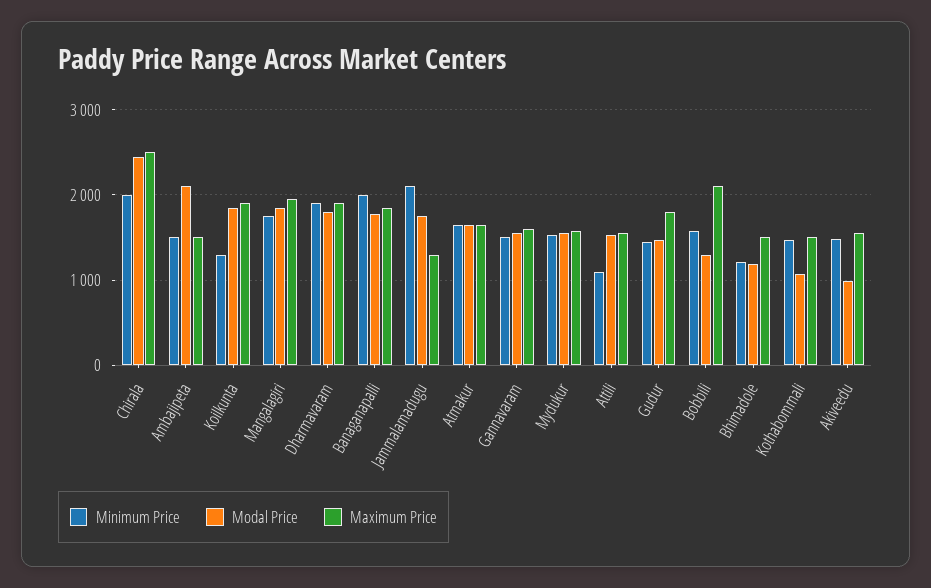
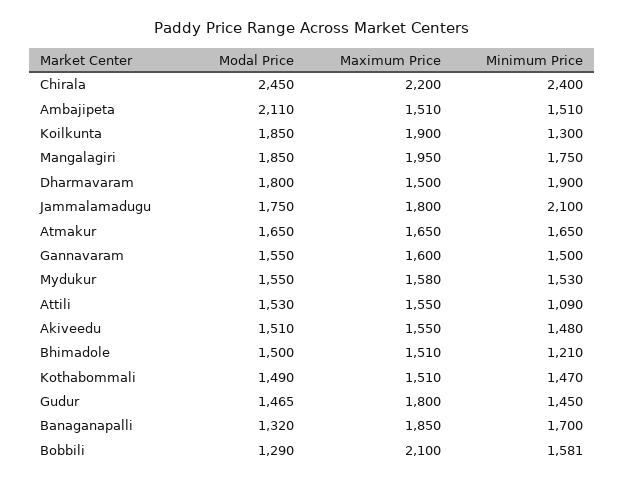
Minimum Price, Chirala: 2000 -> 2400
Maximum Price, Chirala: 2500 -> 2200
Maximum Price, Dharmavaram: 1900 -> 1500
Minimum Price, Banaganapalli: 2000 -> 1700
Modal Price, Banaganapalli: 1800 -> 1320
Maximum Price, Jammalamadugu: 1300 -> 1800
Modal Price, Bhimadole: 1200 -> 1500
Modal Price, Kothabommali: 1100 -> 1490
Modal Price, Akiveedu: 1000 -> 1510

